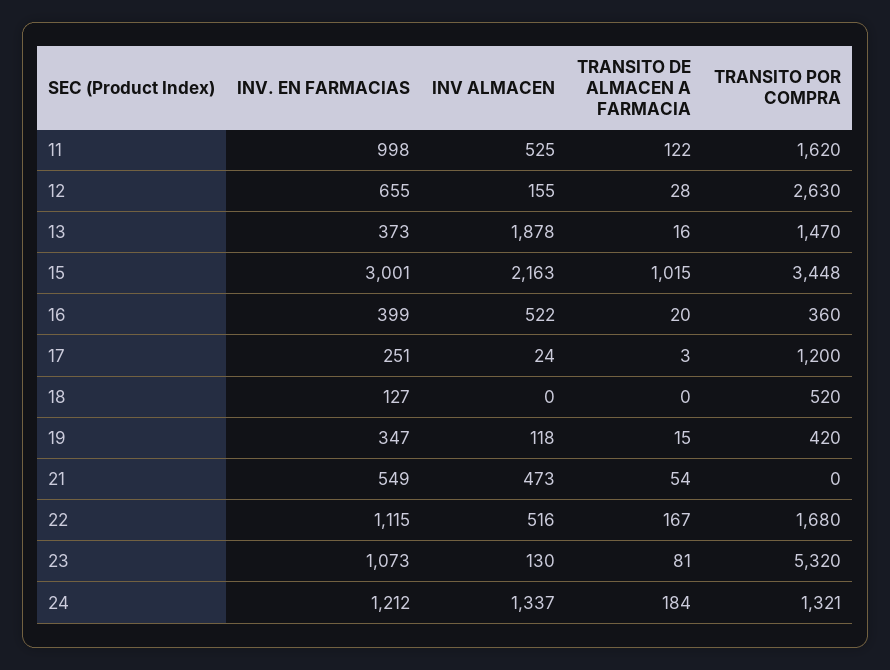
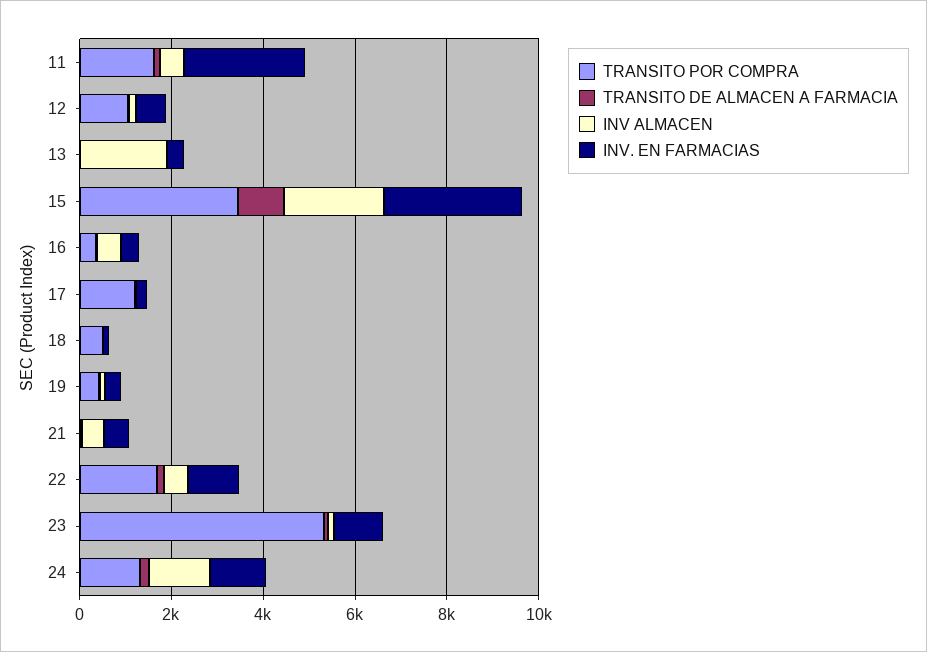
INV. EN FARMACIAS, 11: 998 -> 2500
TRANSITO POR COMPRA, 12: 2630 -> 1000
TRANSITO POR COMPRA, 13: 1470 -> 0

